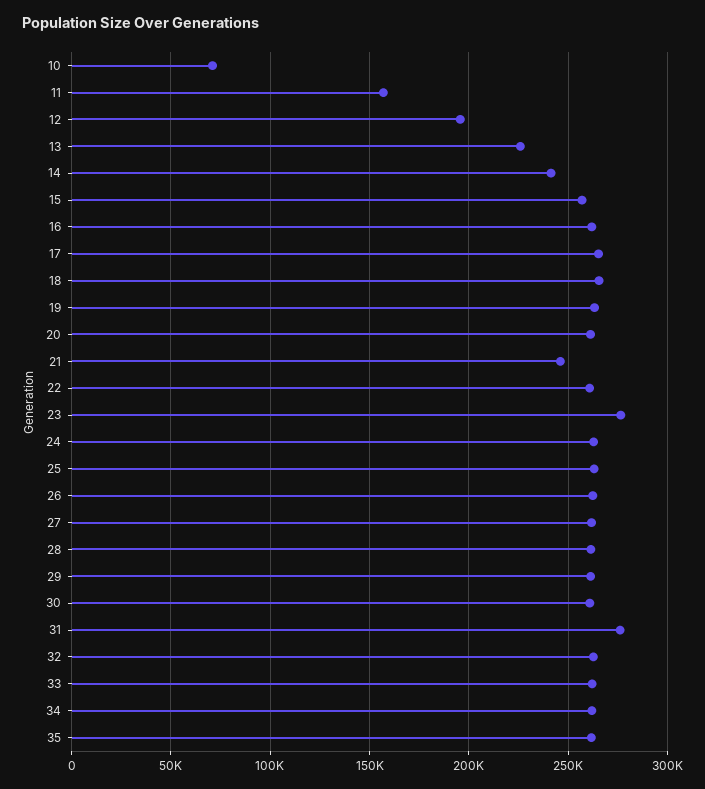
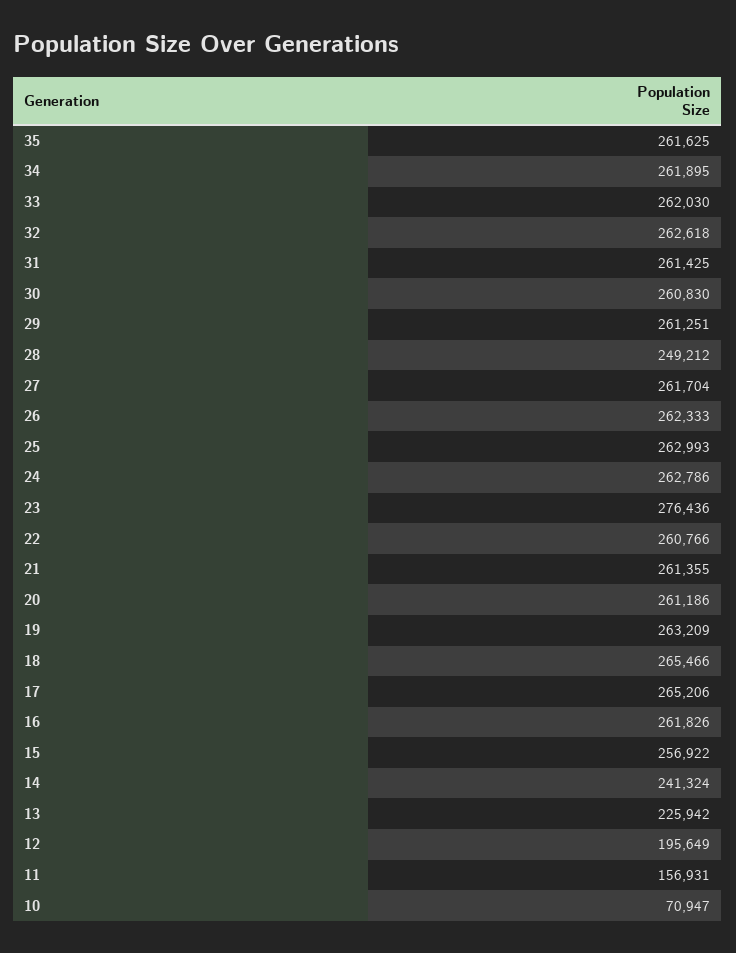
21: 245000 -> 261355
28: 260000 -> 249212
31: 275000 -> 261425

